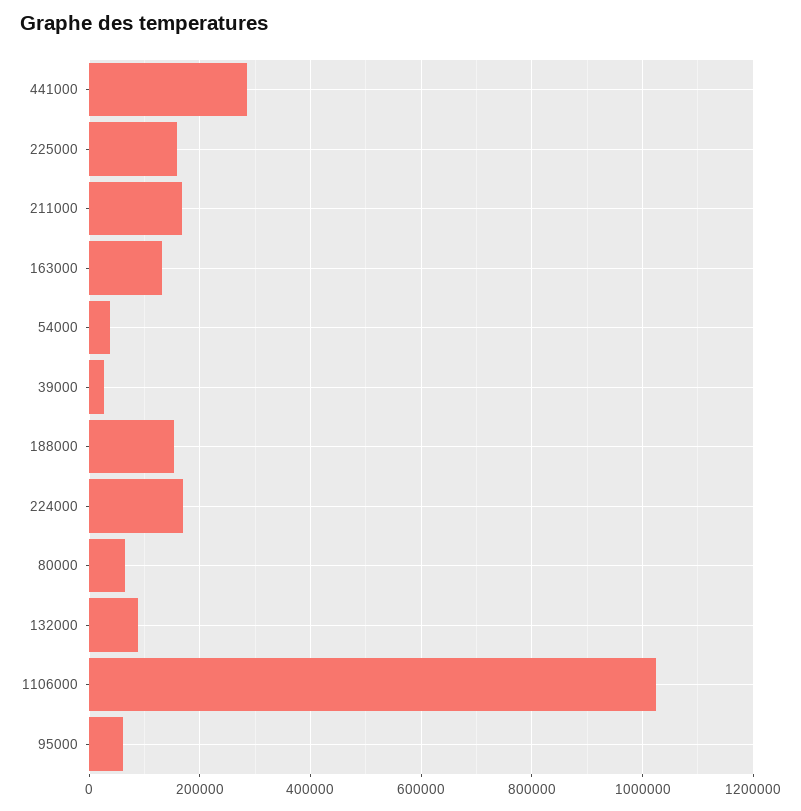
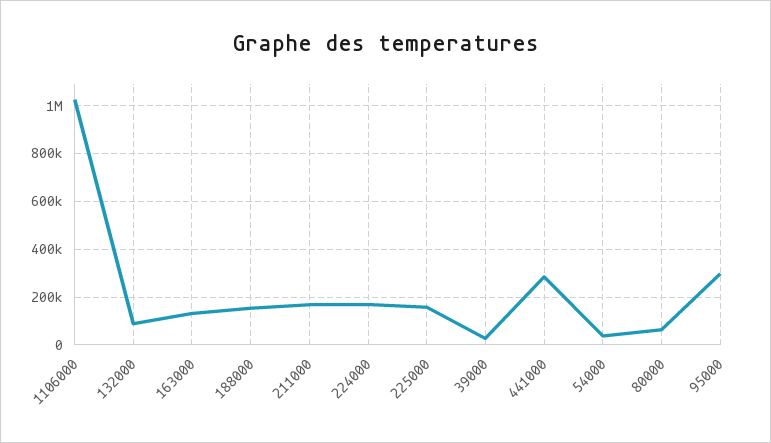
95000: 60000 -> 300000

